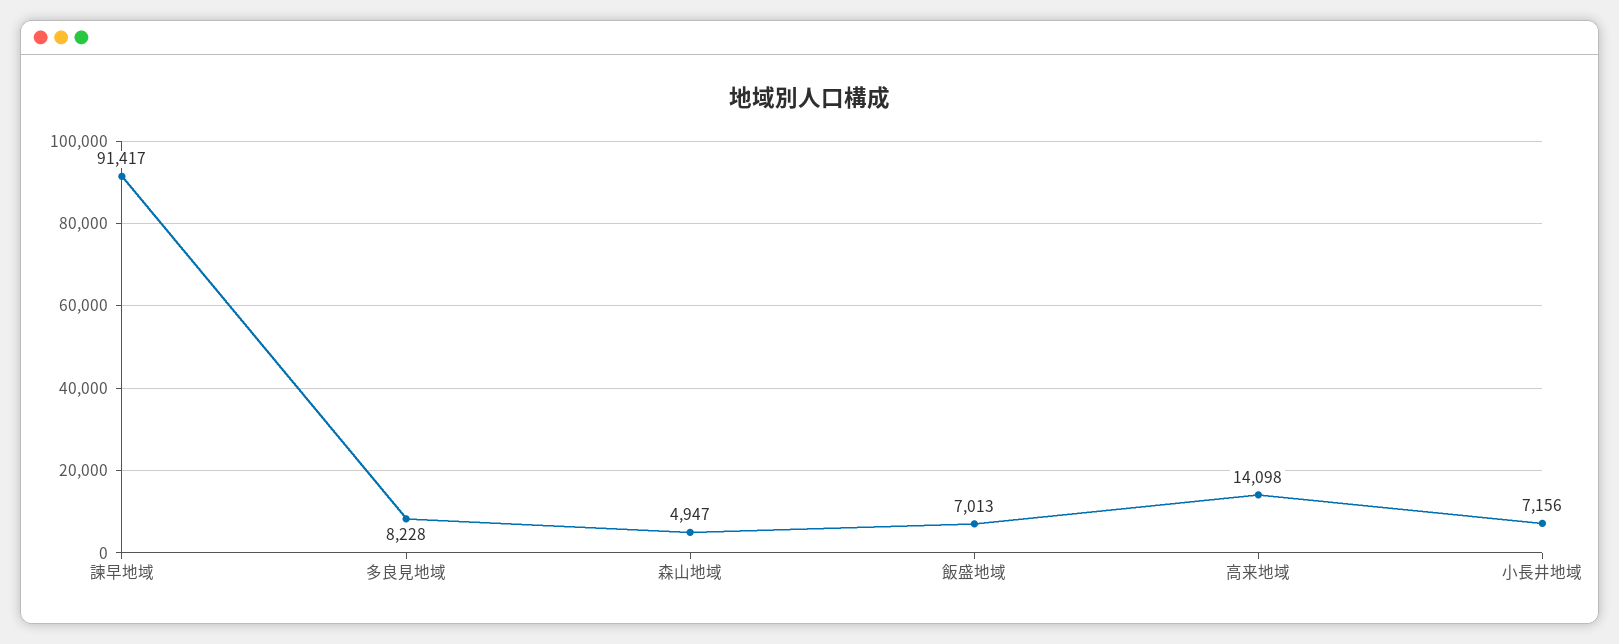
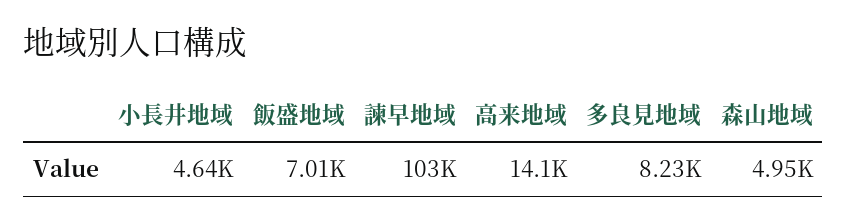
諫早地域: 91417 -> 103000
小長井地域: 7156 -> 4640

